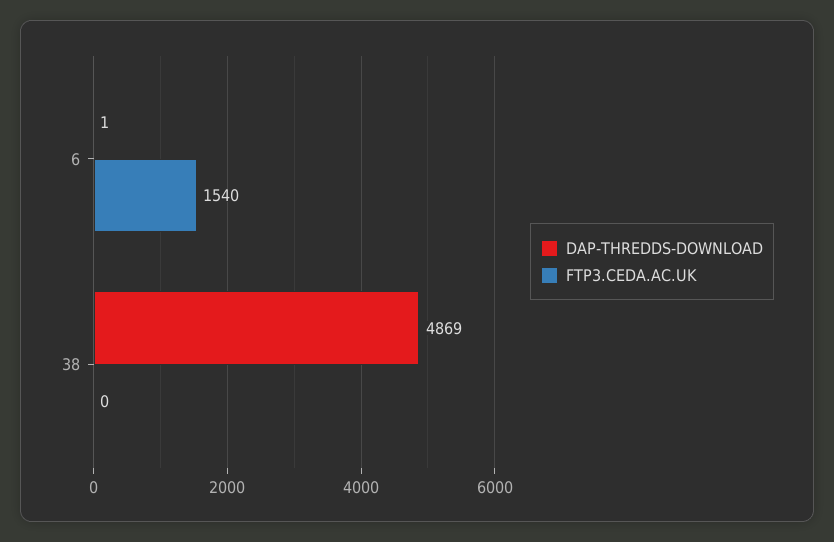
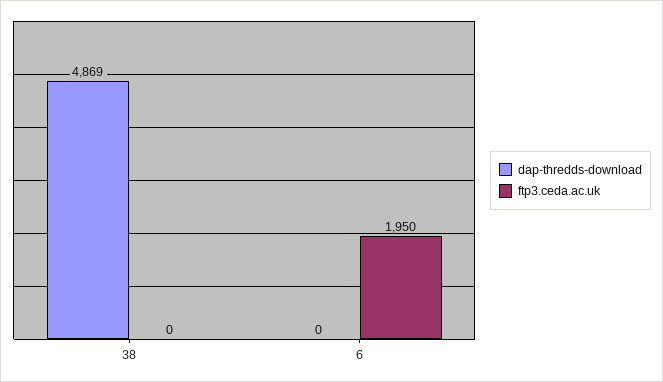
DAP-THREDDS-DOWNLOAD, 6: 1 -> 0
FTP3.CEDA.AC.UK, 6: 1540 -> 1950

